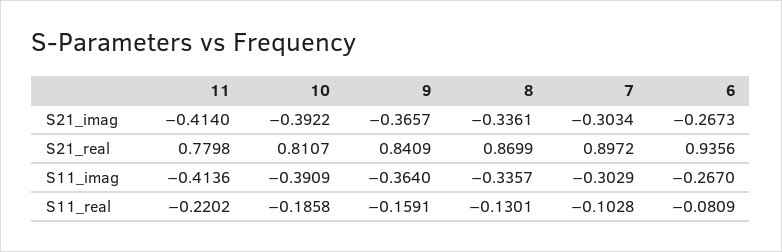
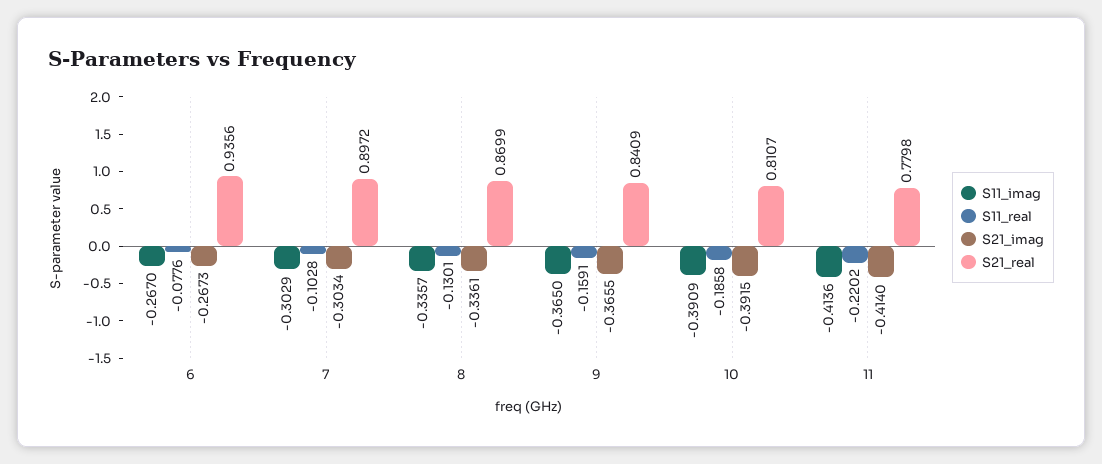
S21_imag, 10: -0.3922 -> -0.3915
S21_imag, 9: -0.3657 -> -0.3655
S11_imag, 9: -0.364 -> -0.365
S11_real, 6: -0.0809 -> -0.0776

